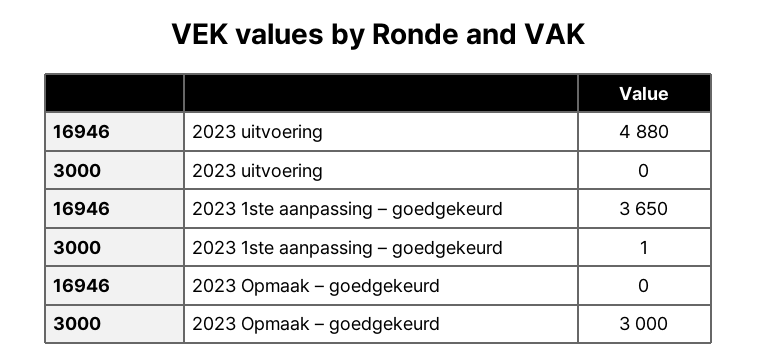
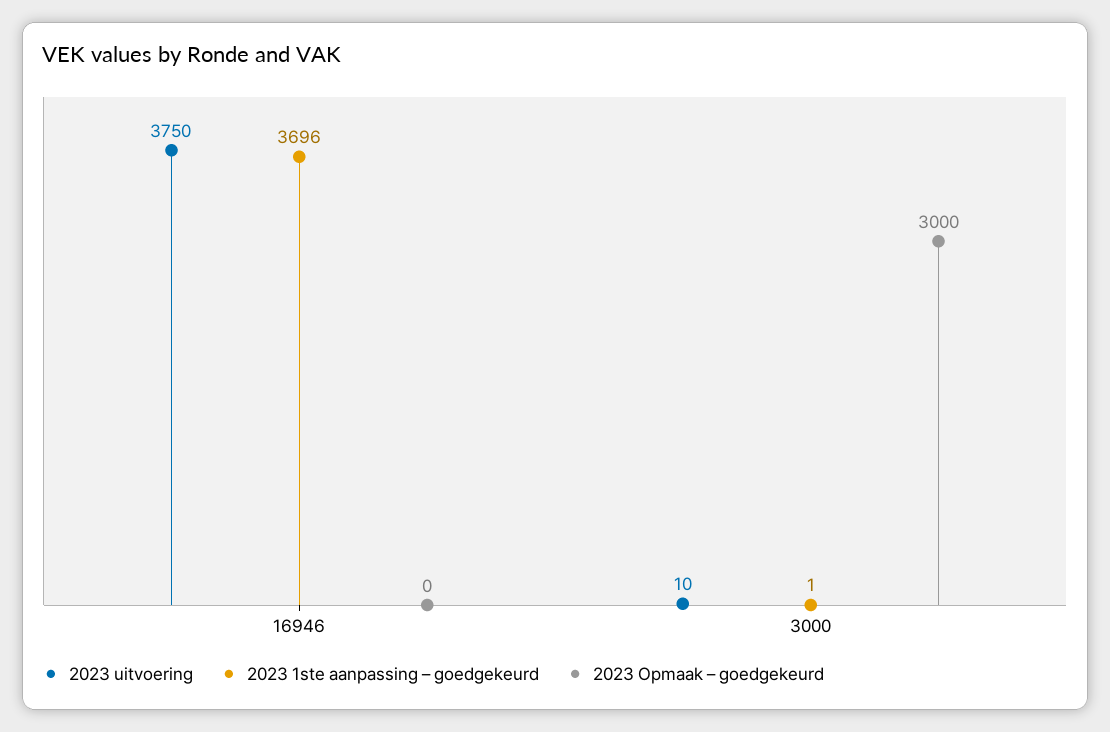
2023 uitvoering, 16946: 4880 -> 3750
2023 uitvoering, 3000: 0 -> 10
2023 1ste aanpassing – goedgekeurd, 16946: 3650 -> 3696

